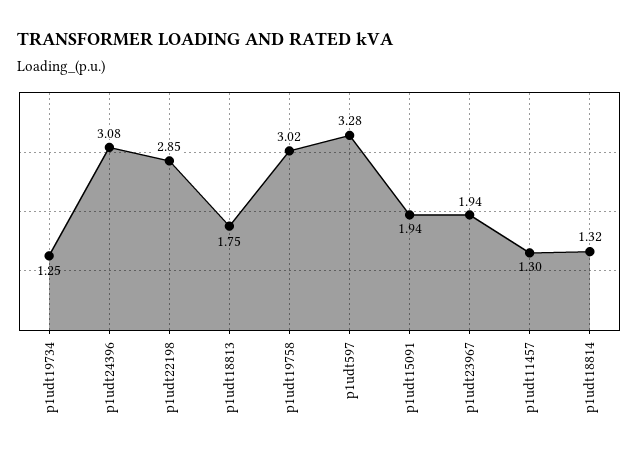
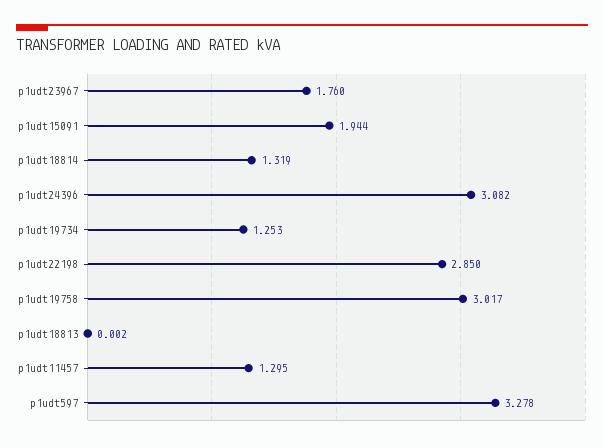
p1udt18813: 1.75 -> 0.002
p1udt23967: 1.94 -> 1.76

